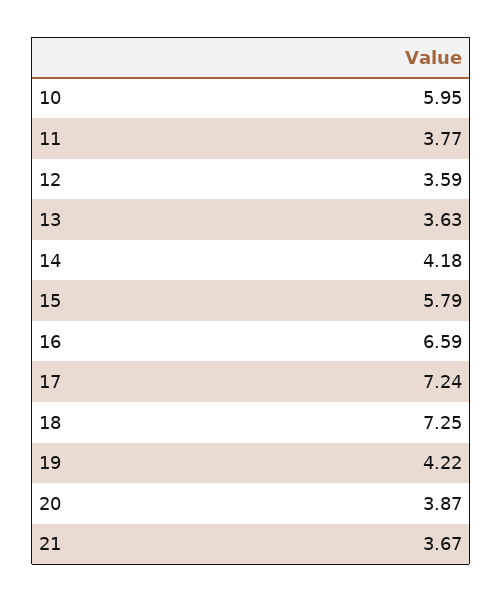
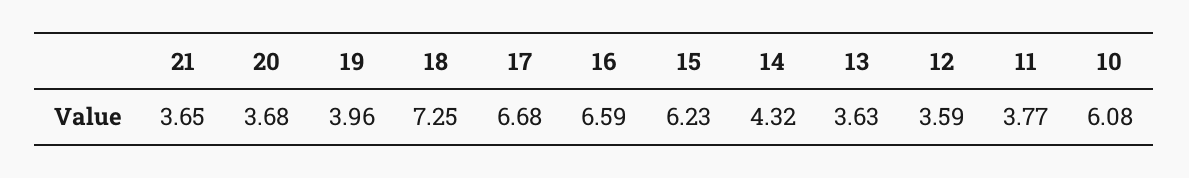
10: 5.95 -> 6.08
14: 4.18 -> 4.32
15: 5.79 -> 6.23
17: 7.24 -> 6.68
19: 4.22 -> 3.96
20: 3.87 -> 3.68
21: 3.67 -> 3.65

